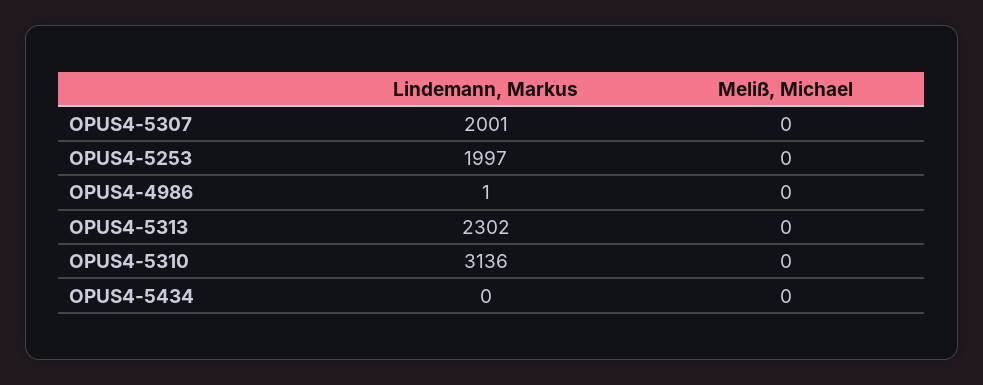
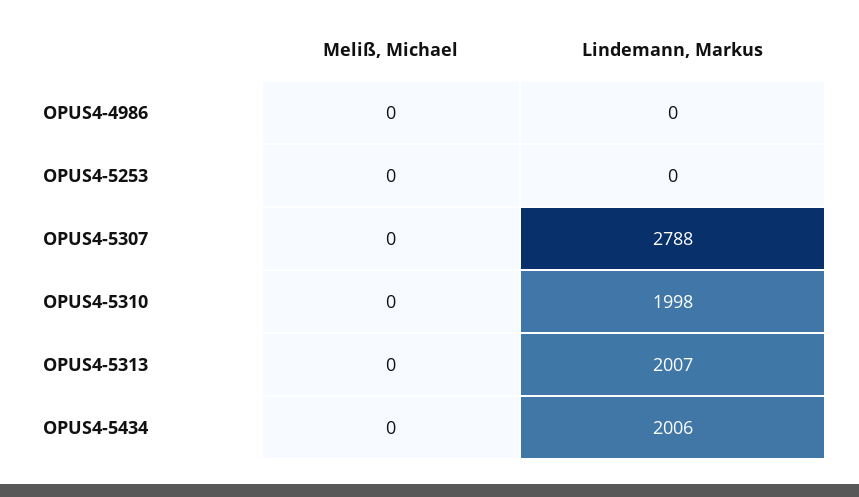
Lindemann, Markus, OPUS4-5307: 2001 -> 2788
Lindemann, Markus, OPUS4-5253: 1997 -> 0
Lindemann, Markus, OPUS4-4986: 1 -> 0
Lindemann, Markus, OPUS4-5313: 2302 -> 2007
Lindemann, Markus, OPUS4-5310: 3136 -> 1998
Lindemann, Markus, OPUS4-5434: 0 -> 2006

